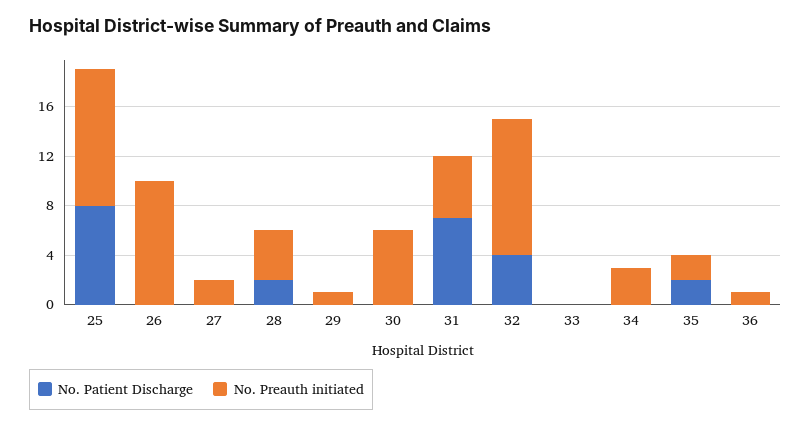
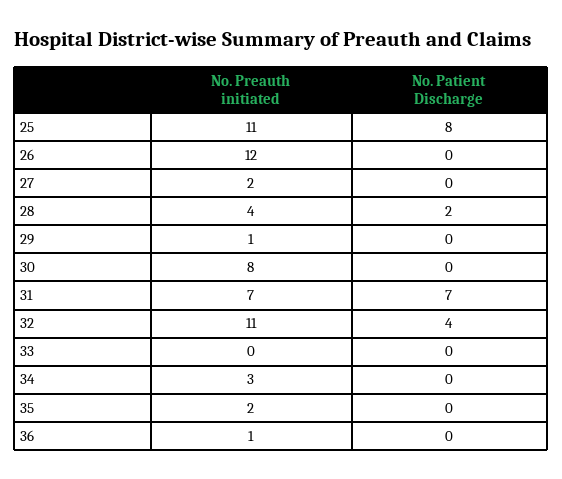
No. Preauth initiated, 26: 10 -> 12
No. Preauth initiated, 30: 6 -> 8
No. Preauth initiated, 31: 5 -> 7
No. Patient Discharge, 35: 2 -> 0

